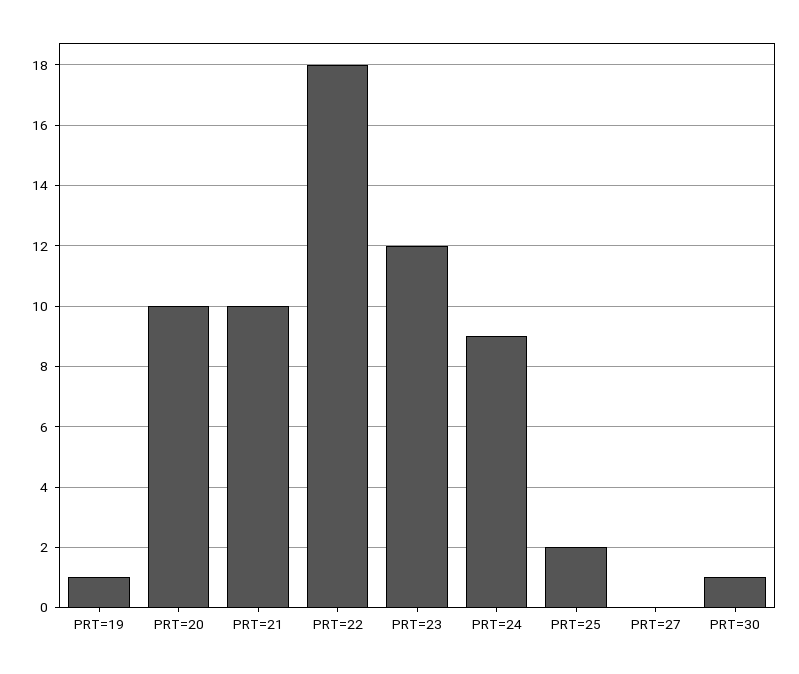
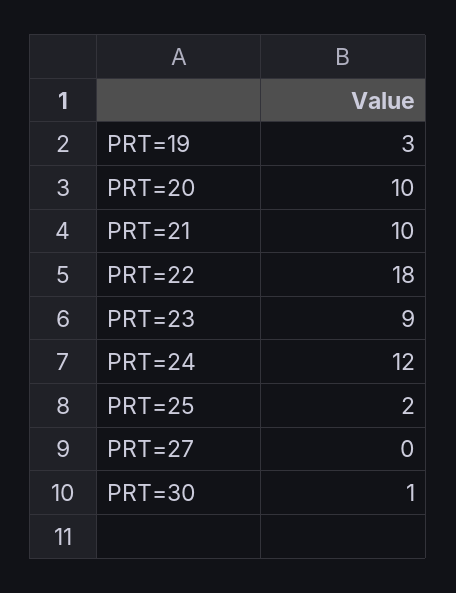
PRT=19: 1 -> 3
PRT=23: 12 -> 9
PRT=24: 9 -> 12

